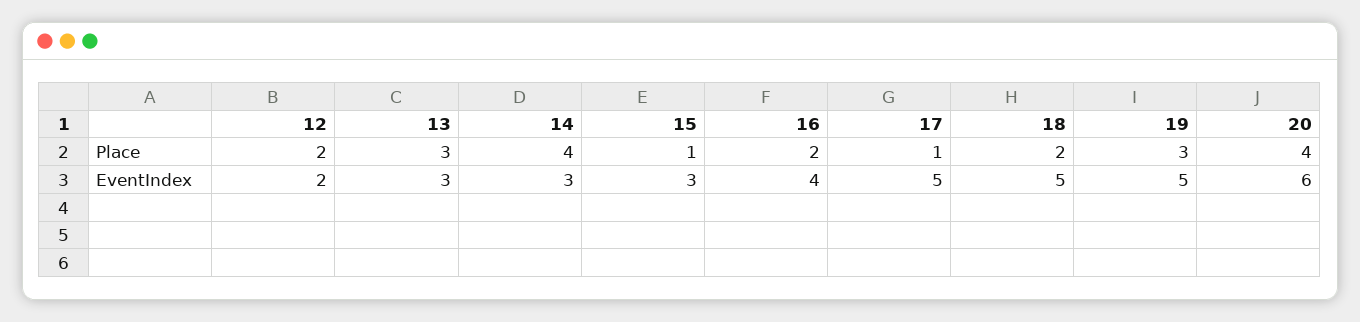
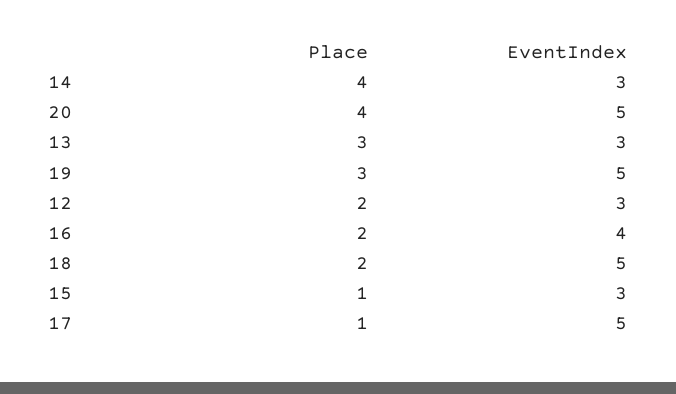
12, EventIndex: 2 -> 3
20, EventIndex: 6 -> 5

